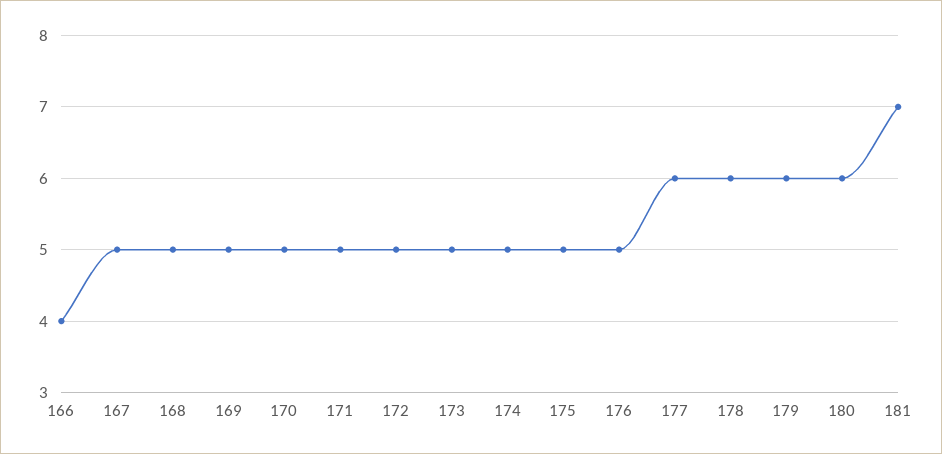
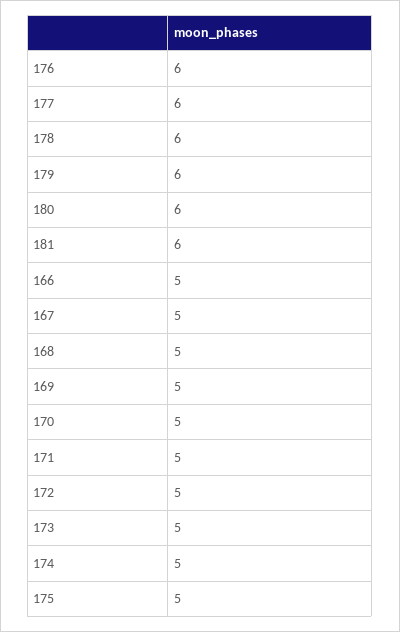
166: 4 -> 5
176: 5 -> 6
181: 7 -> 6

